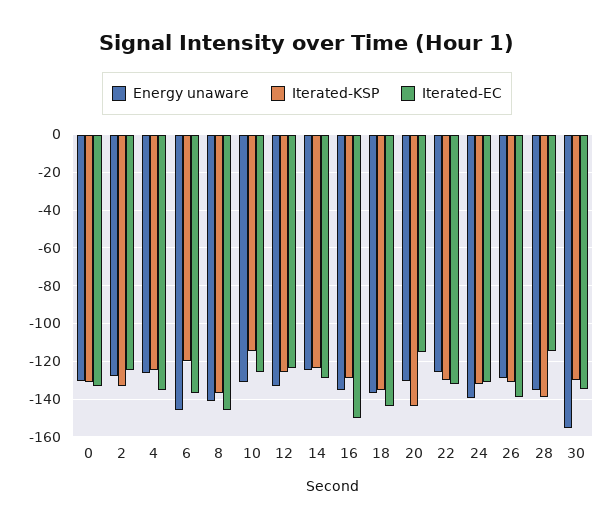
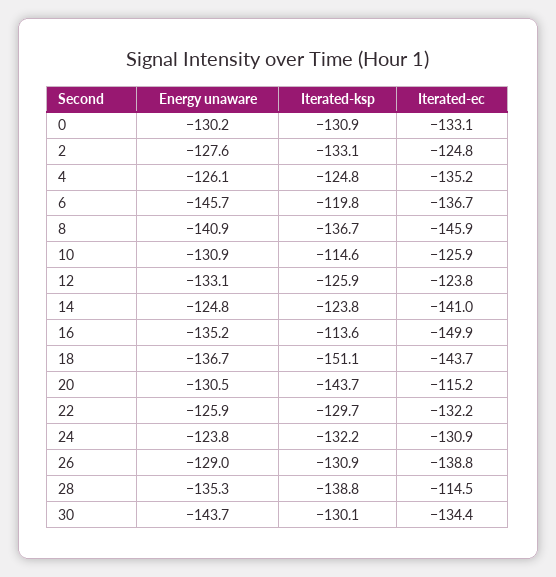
Iterated-EC, 14: -130 -> -141
Iterated-KSP, 16: -130 -> -113.6
Iterated-KSP, 18: -135 -> -151.1
Energy unaware, 24: -140 -> -123.8
Energy unaware, 30: -155 -> -143.7

